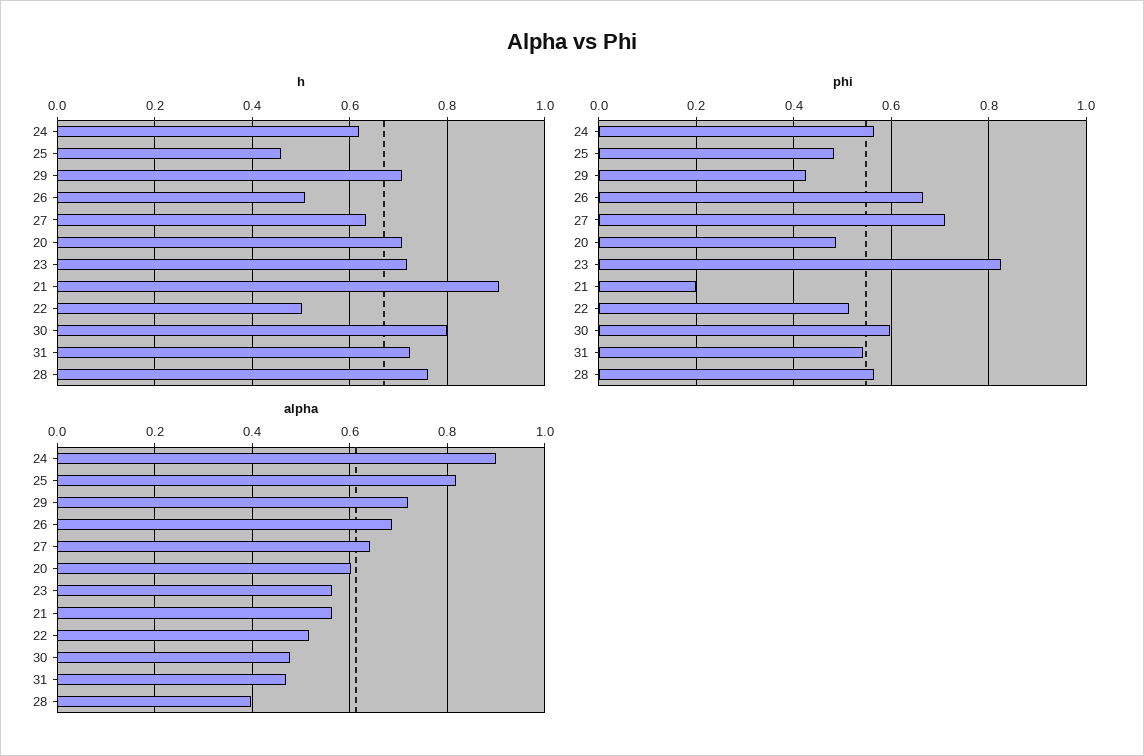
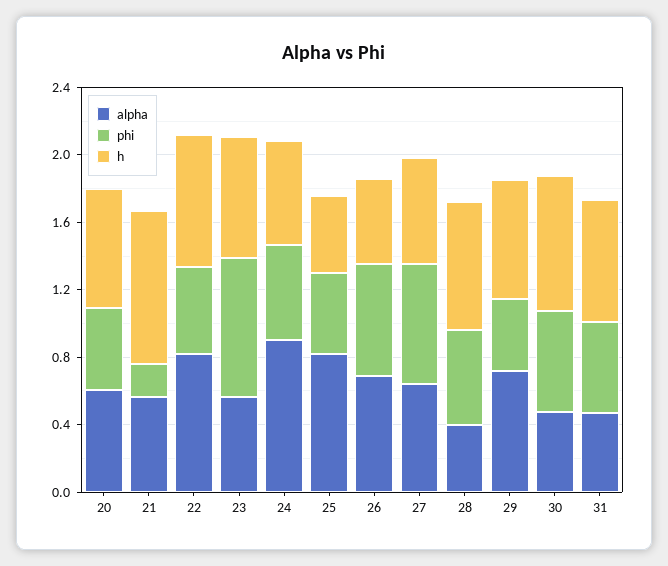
h, 22: 0.5 -> 0.8
alpha, 22: 0.52 -> 0.8

